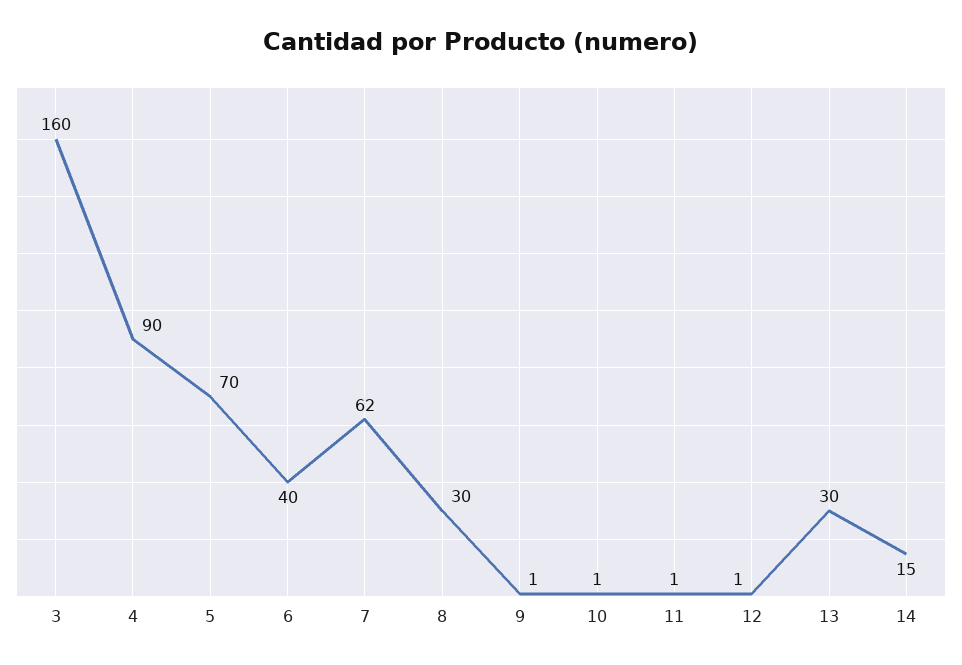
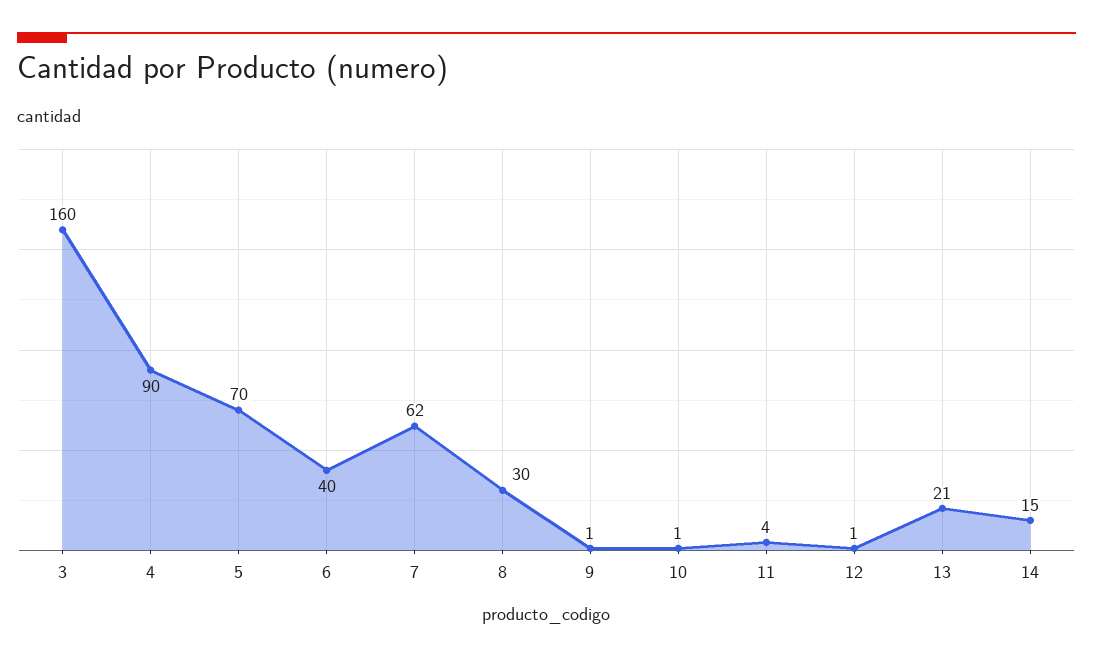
11: 1 -> 4
13: 30 -> 21

